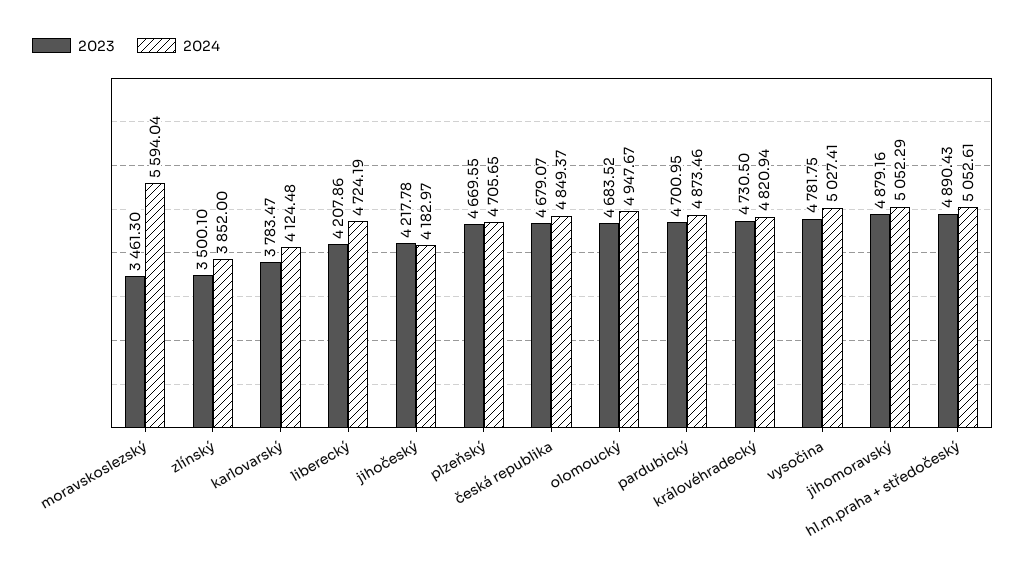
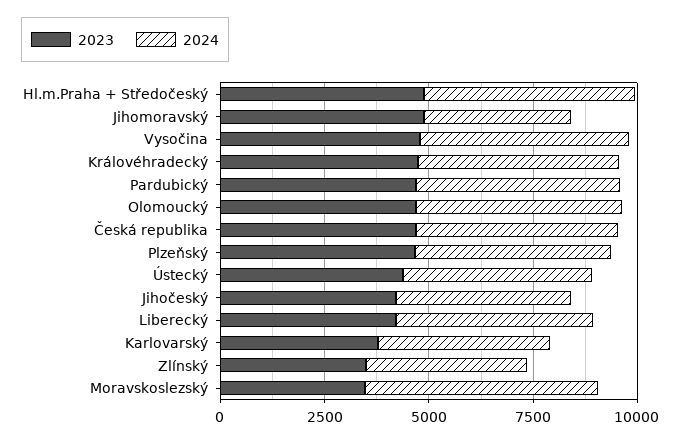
2024, jihomoravský: 5052.29 -> 3500
2023, Ústecký: none -> 4500
2024, Ústecký: none -> 4500

